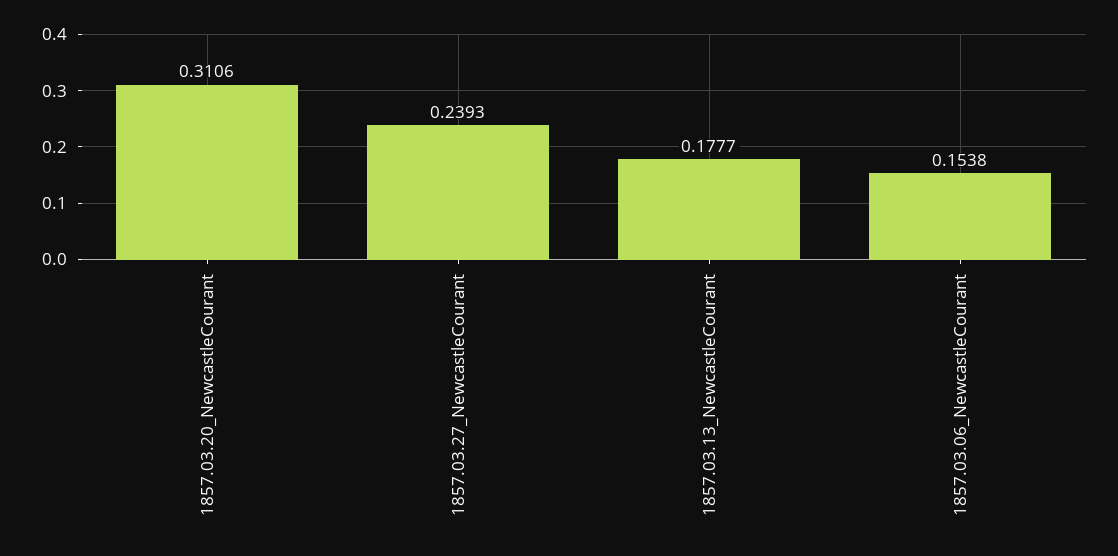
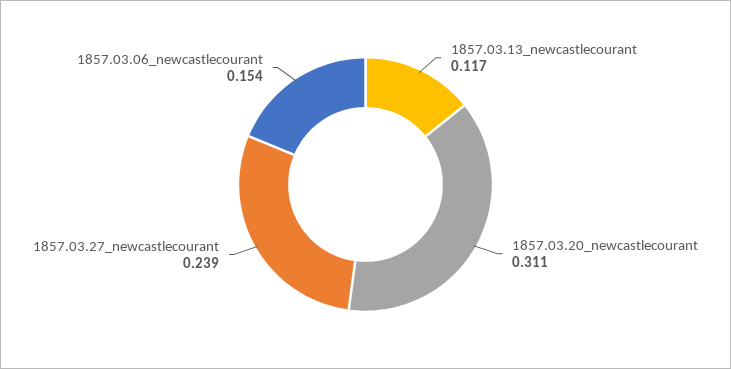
1857.03.13_NewcastleCourant: 0.1777 -> 0.117

